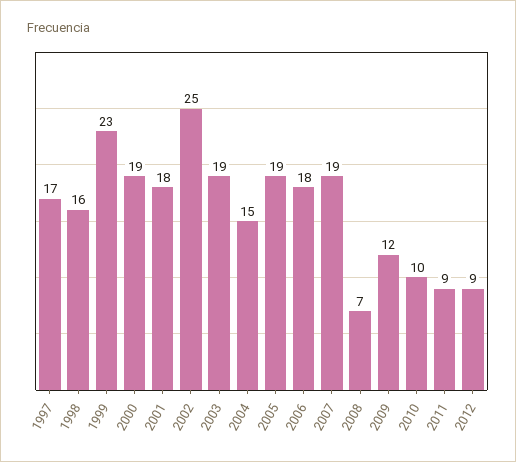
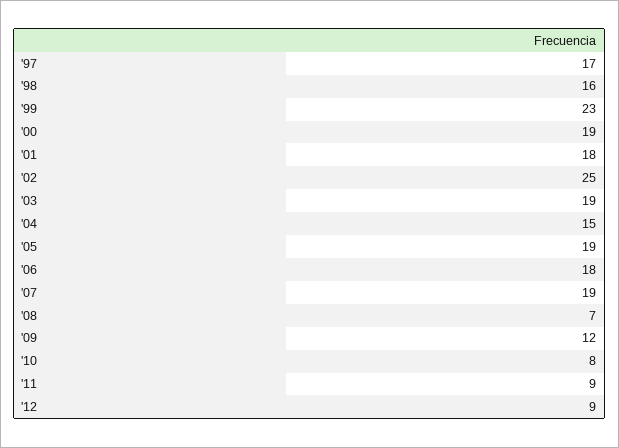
2010: 10 -> 8

